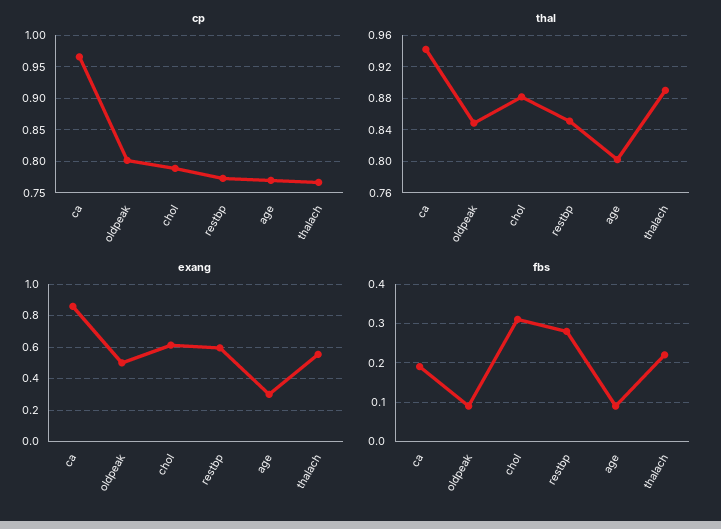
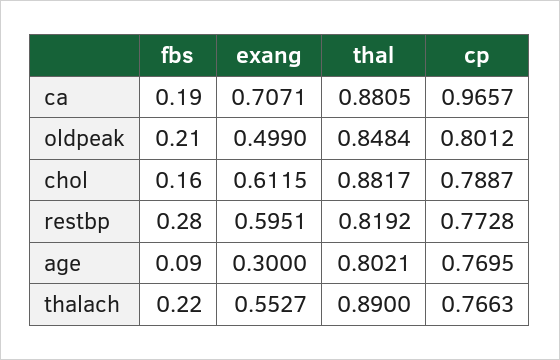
thal, ca: 0.94 -> 0.8805
thal, restbp: 0.85 -> 0.8192
exang, ca: 0.85 -> 0.7071
fbs, oldpeak: 0.1 -> 0.21
fbs, chol: 0.3 -> 0.16

